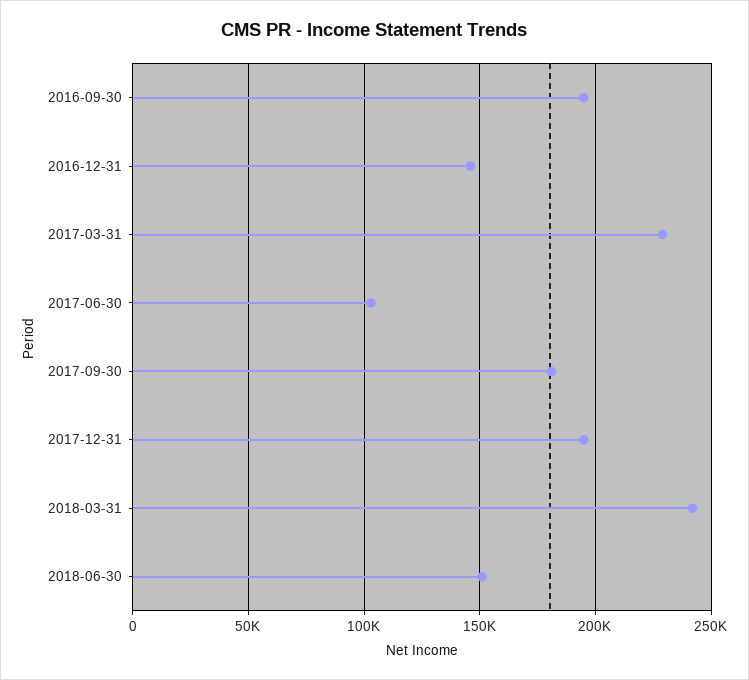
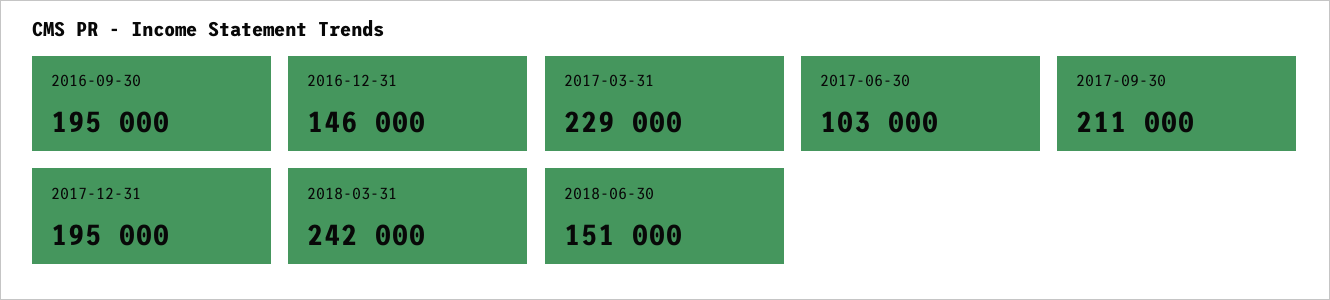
2017-09-30: 180000 -> 211000

